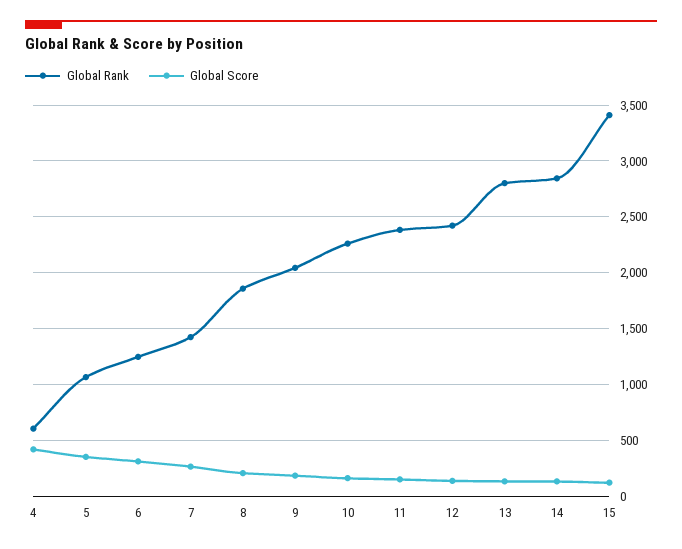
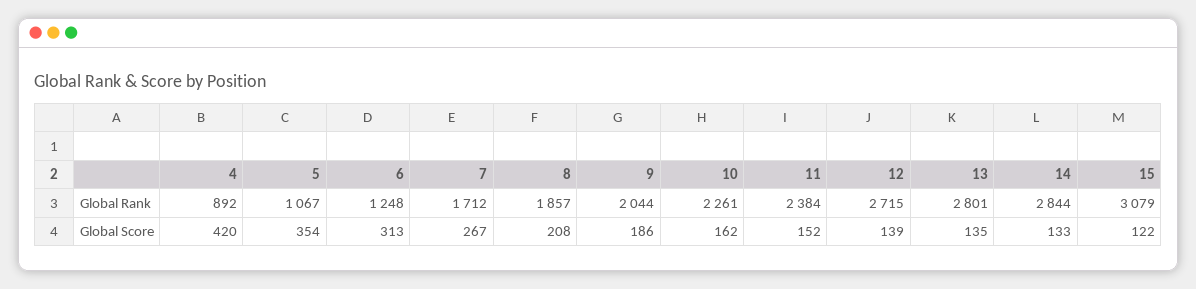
Global Rank, 4: 600 -> 892
Global Rank, 7: 1400 -> 1712
Global Rank, 12: 2400 -> 2715
Global Rank, 15: 3400 -> 3079

